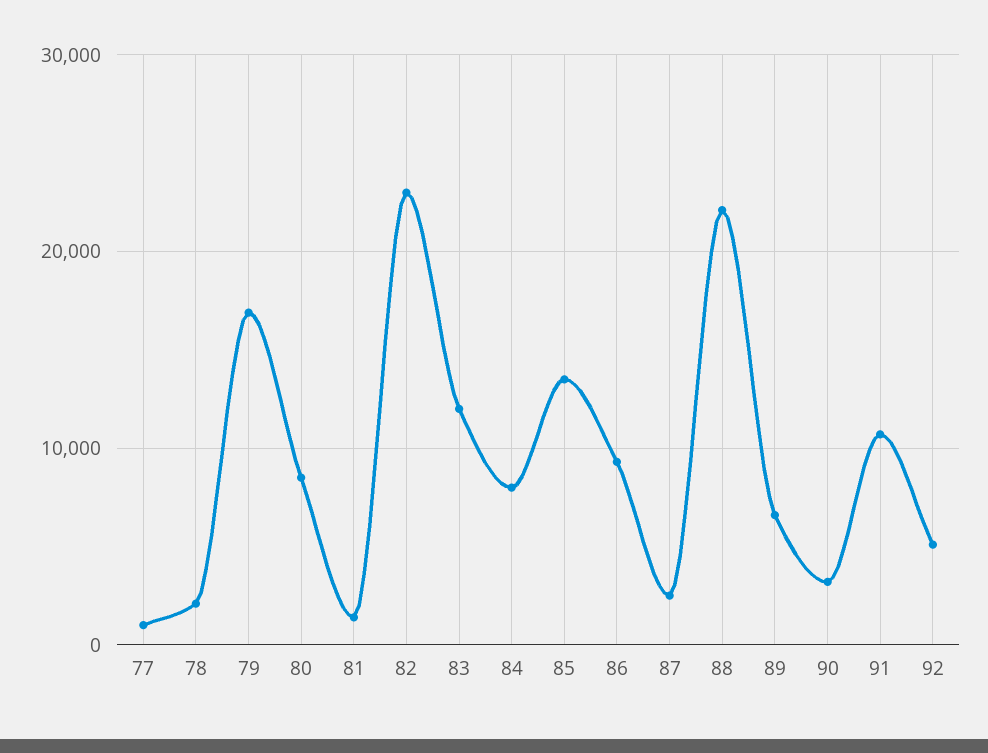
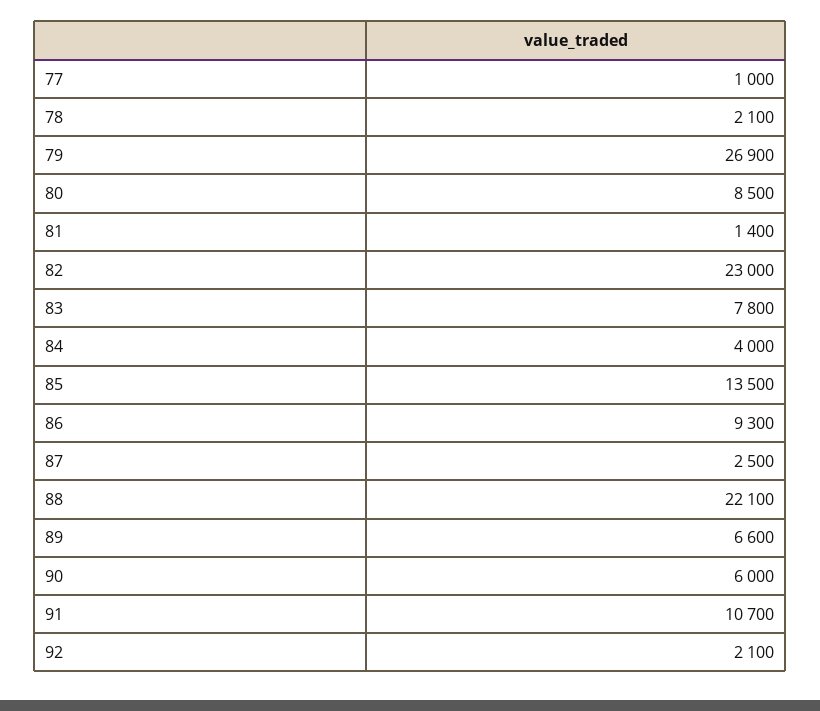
79: 17000 -> 26900
83: 12000 -> 7800
84: 8000 -> 4000
90: 3000 -> 6000
92: 5000 -> 2100

